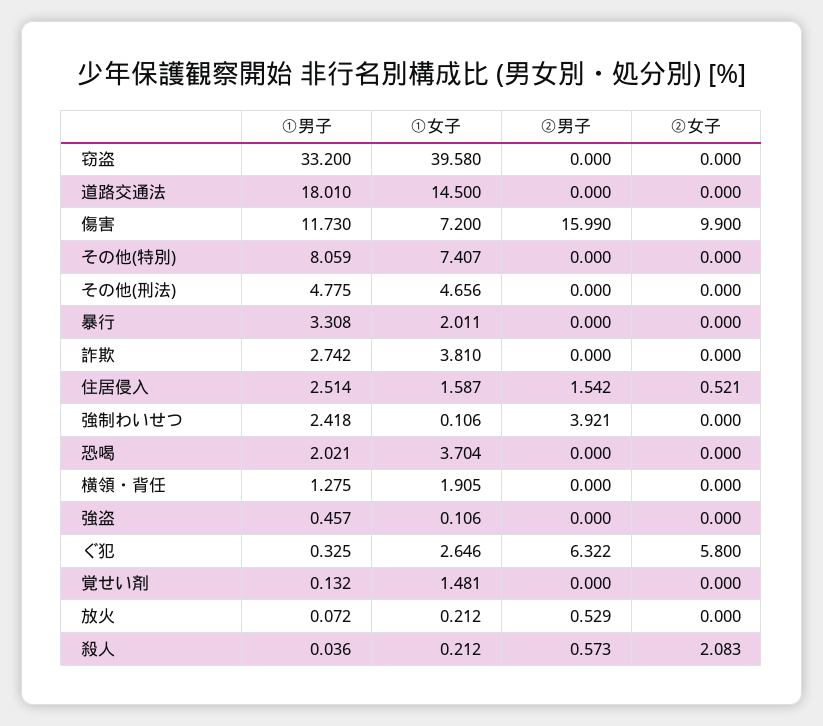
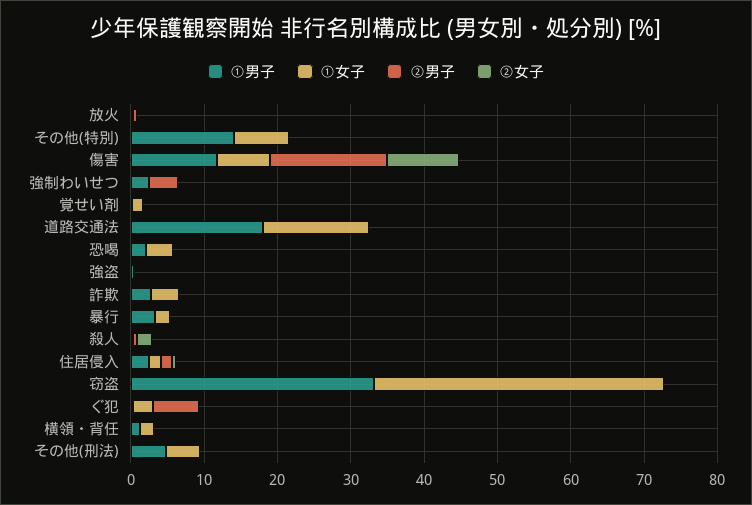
①男子, その他(特別): 8.059 -> 14
②女子, ぐ犯: 5.8 -> 0

